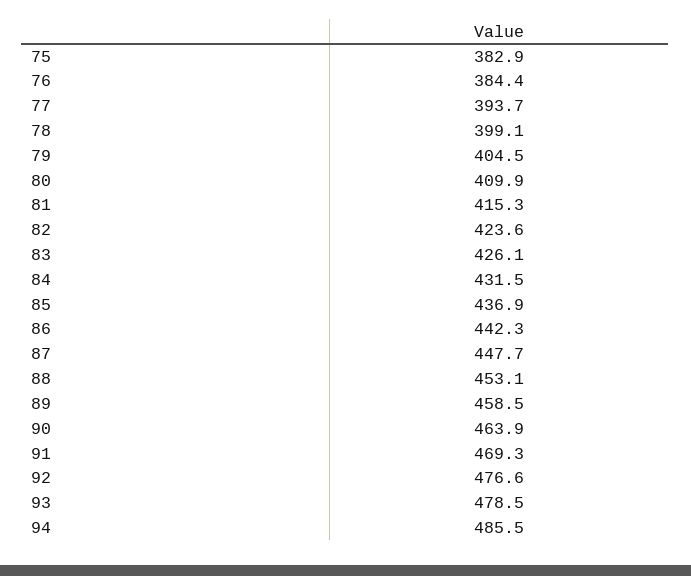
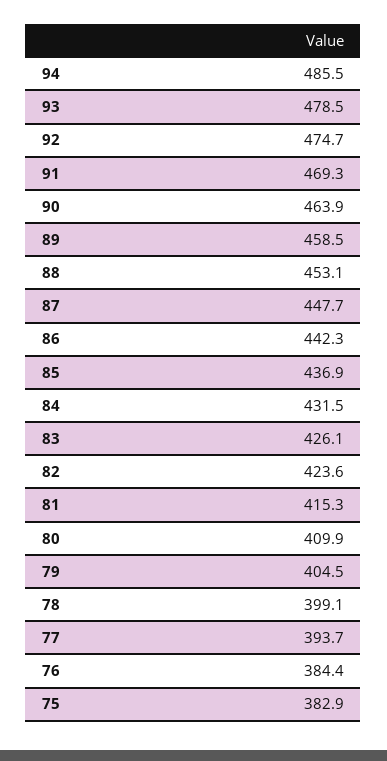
92: 476.6 -> 474.7

